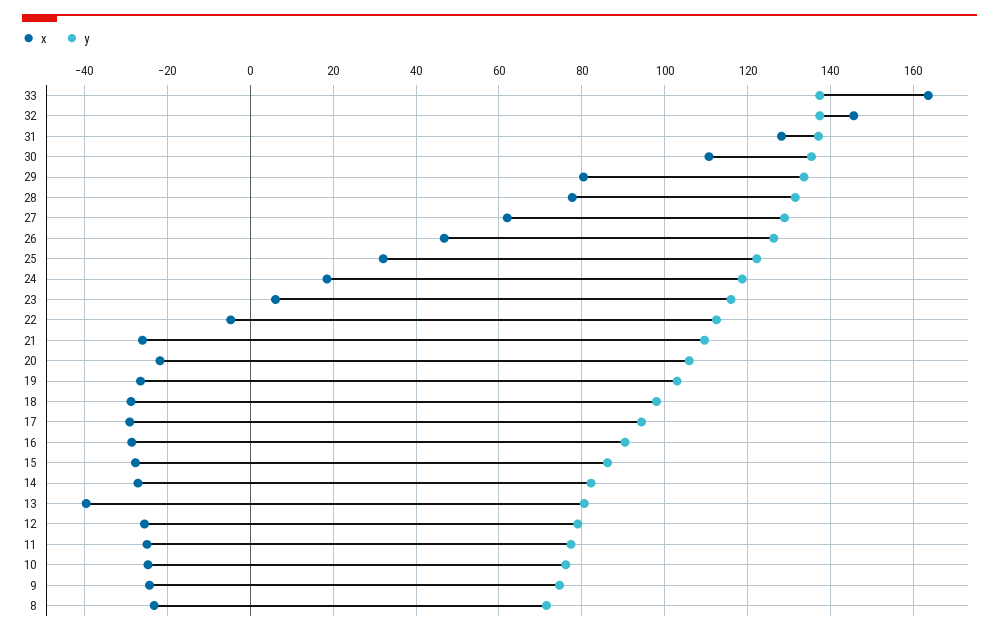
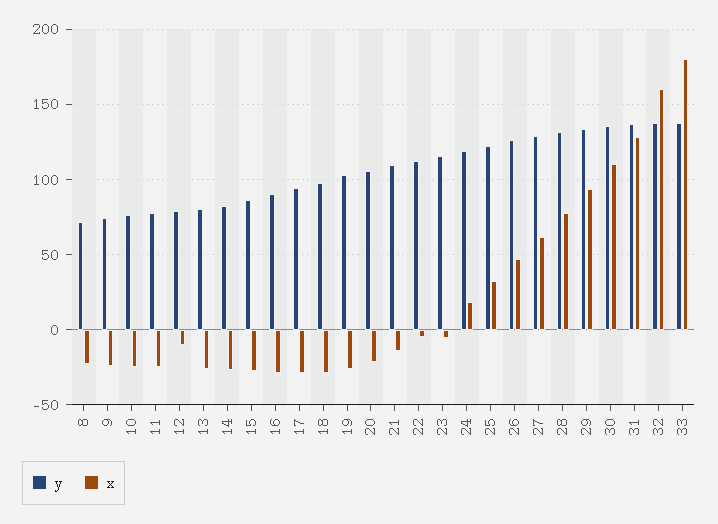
x, 33: 164 -> 180
x, 32: 146 -> 160
x, 29: 80 -> 95
x, 23: 6 -> -5
x, 21: -26 -> -15
x, 13: -40 -> -25
x, 12: -26 -> -10

